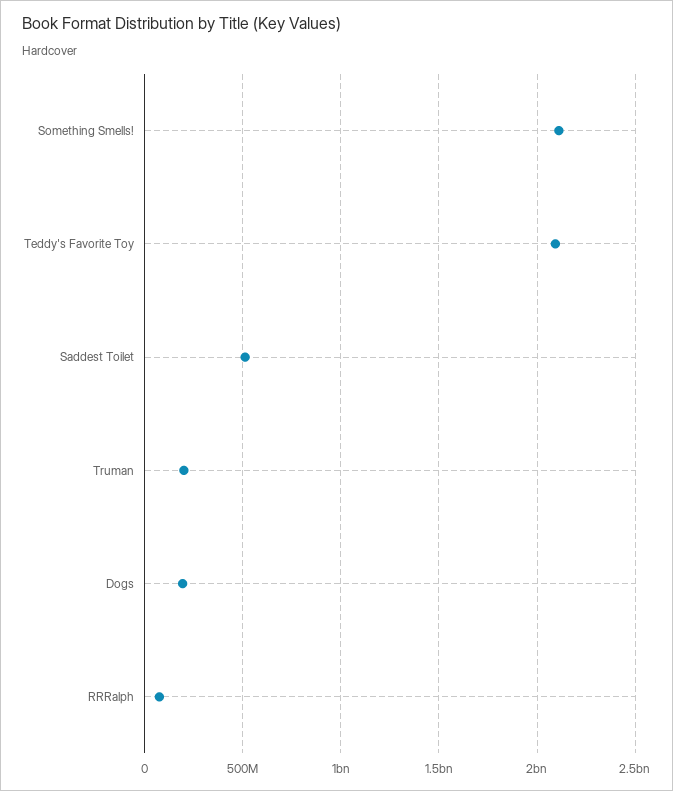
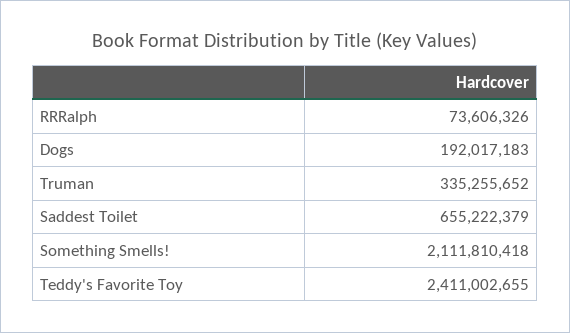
Teddy's Favorite Toy: 2100000000 -> 2411002655
Saddest Toilet: 500000000 -> 655222379
Truman: 200000000 -> 335255652

